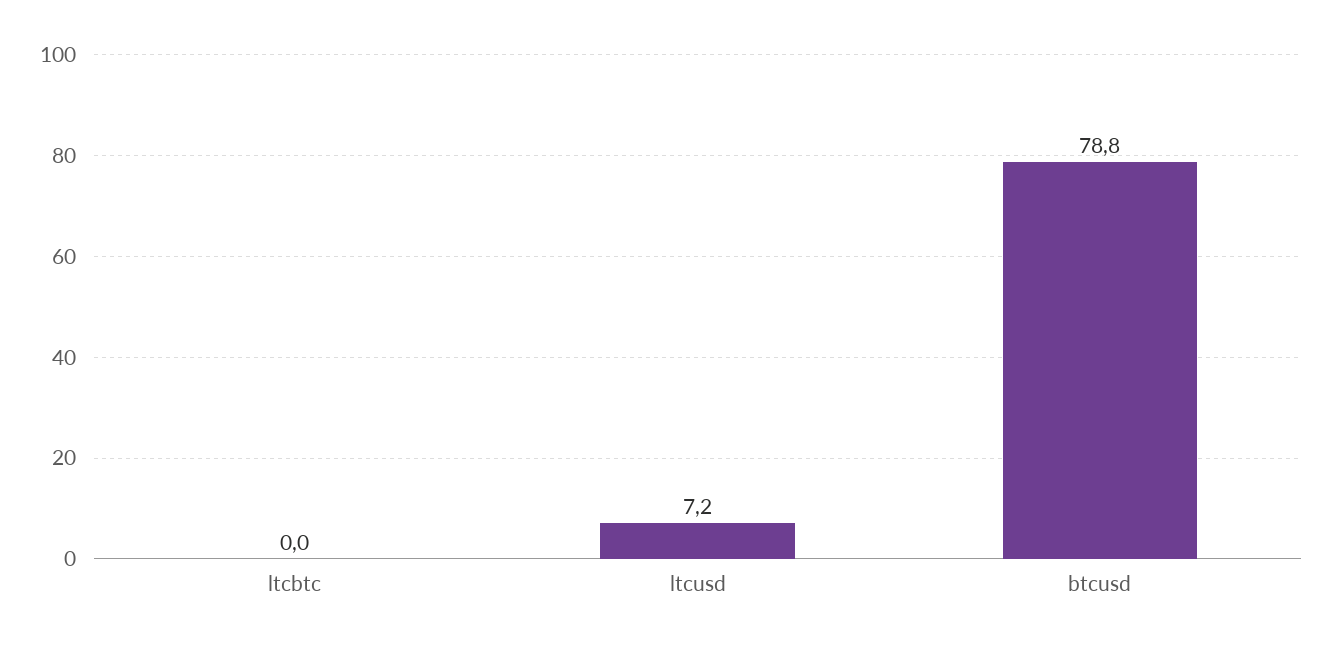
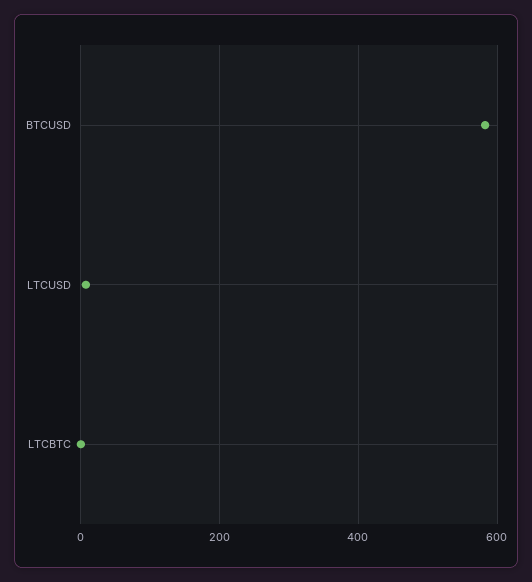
btcusd: 78.8 -> 580

